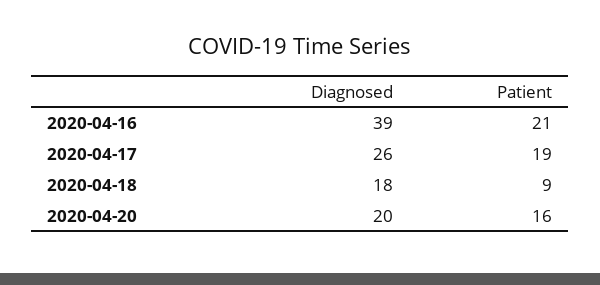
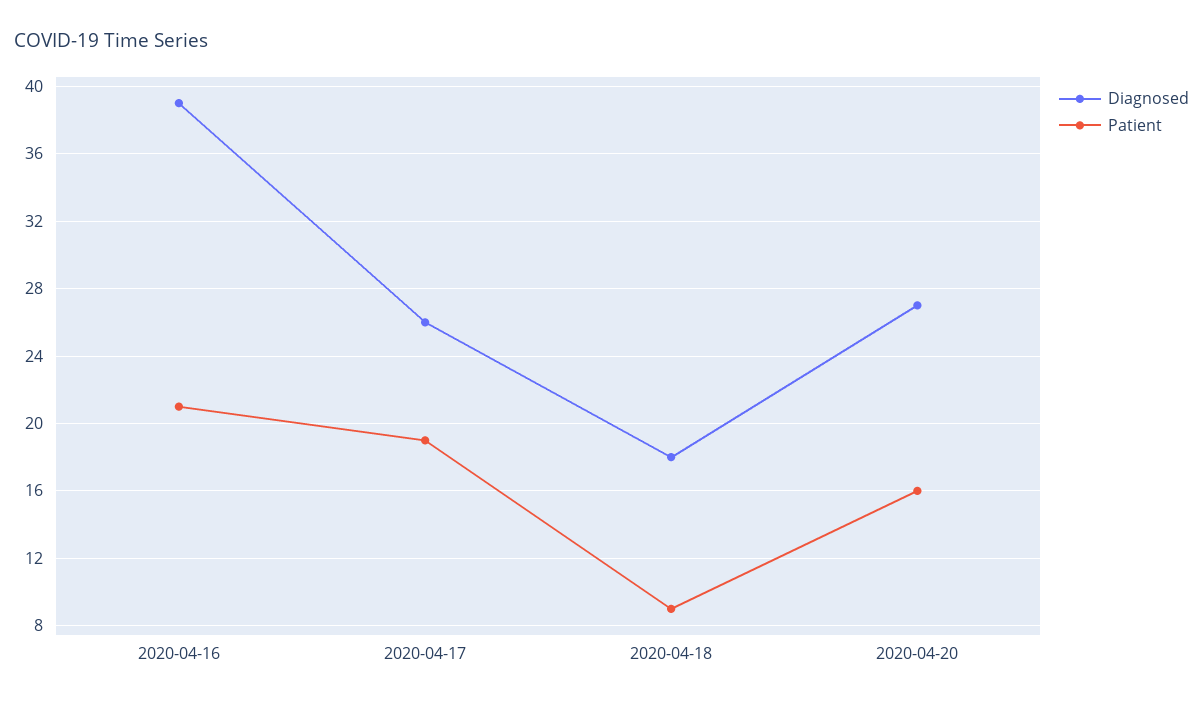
Diagnosed, 2020-04-20: 20 -> 27

